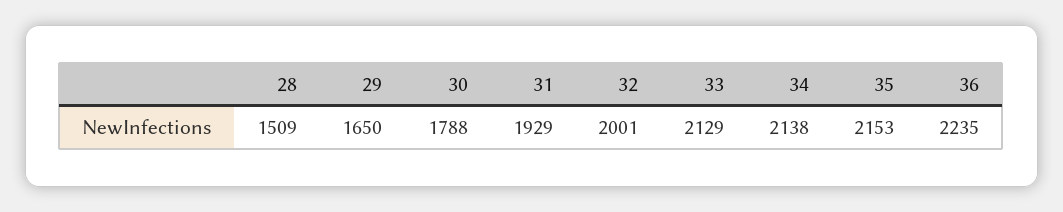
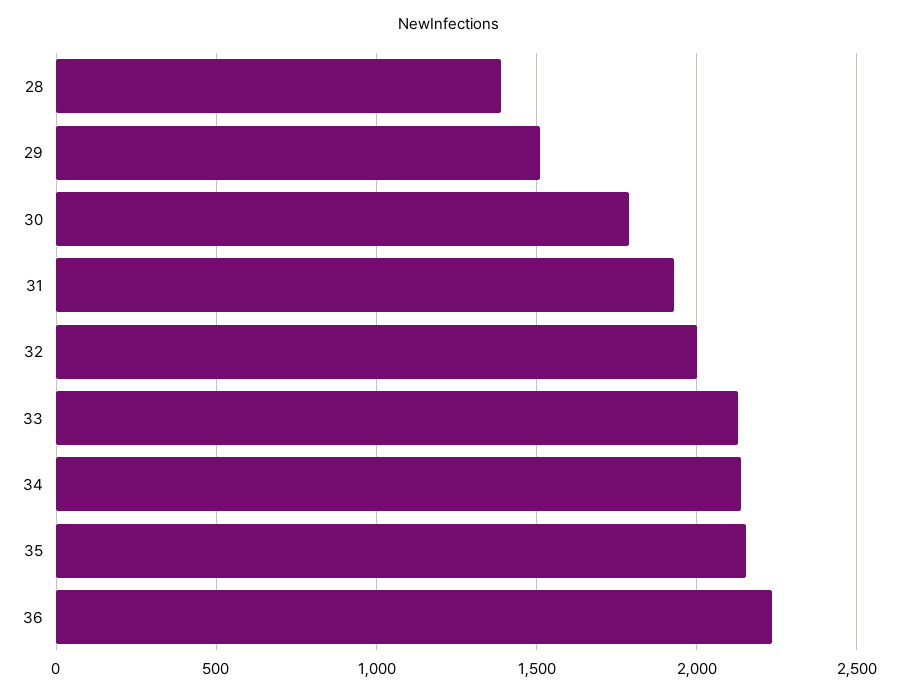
28: 1509 -> 1400
29: 1650 -> 1500

